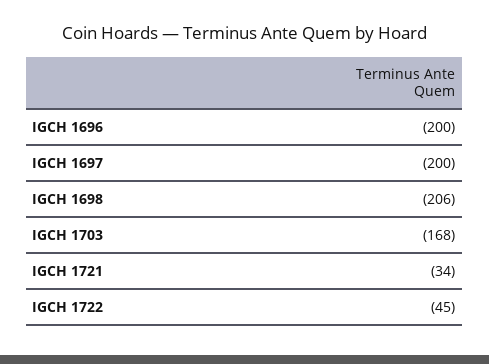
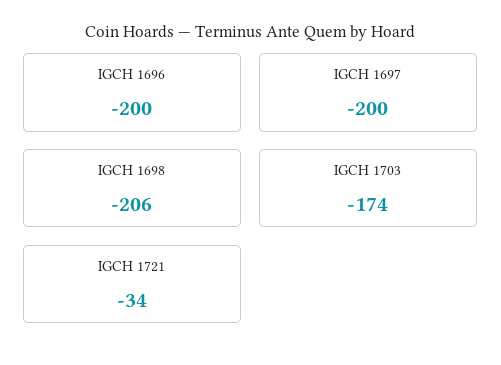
IGCH 1703: -168 -> -174
IGCH 1722: -45 -> none

